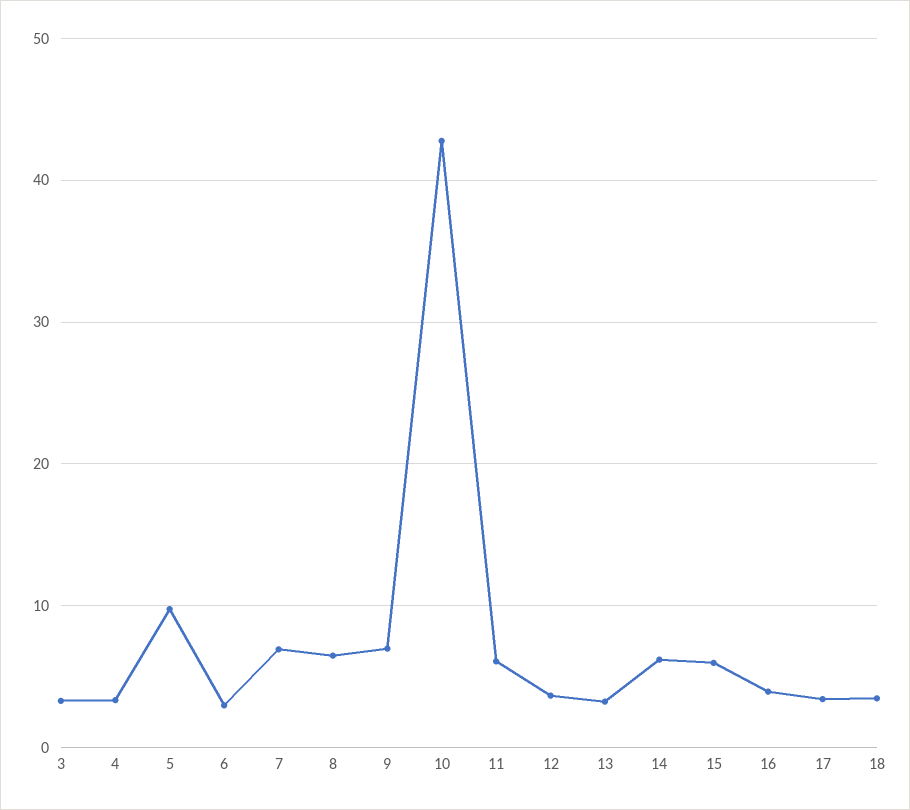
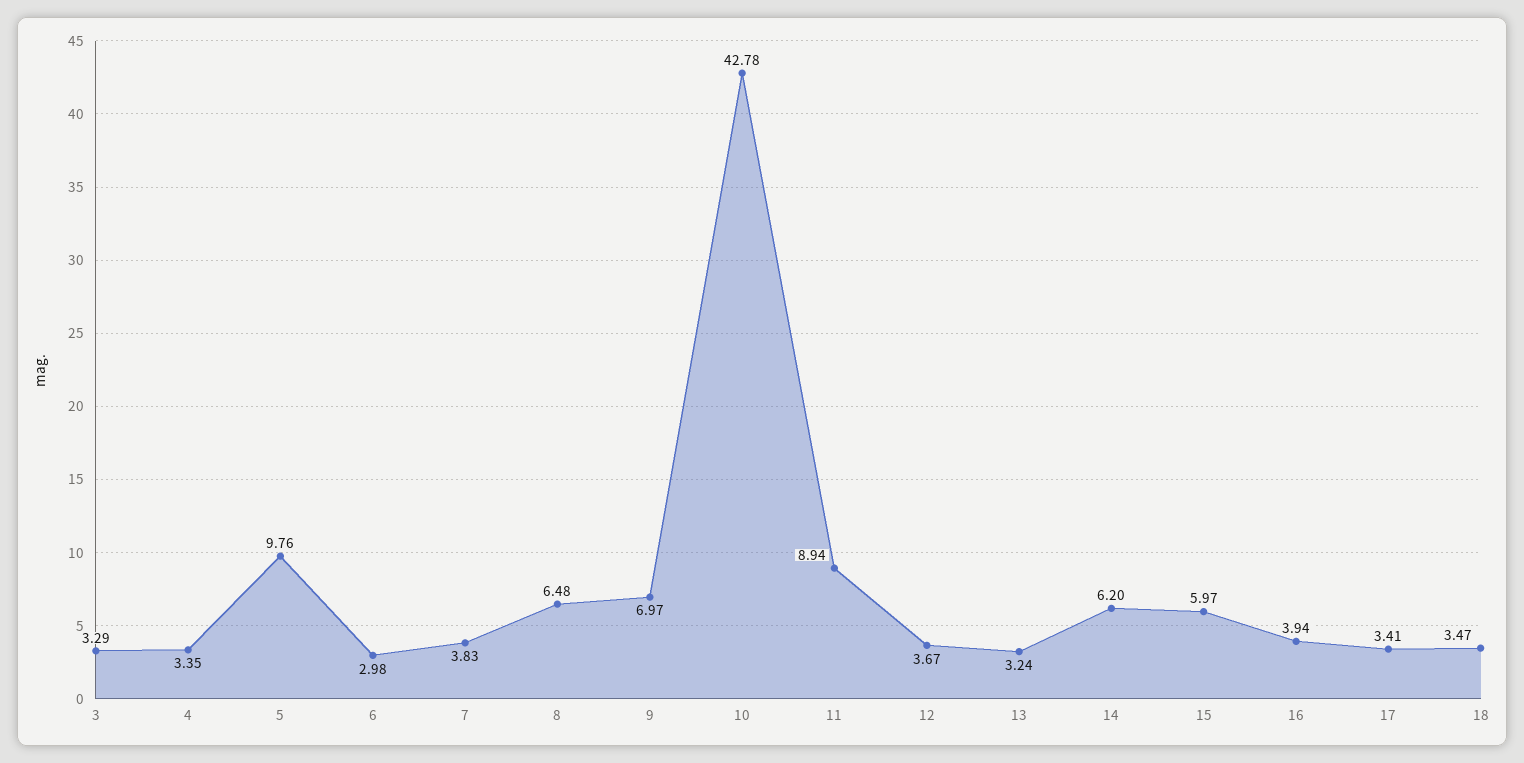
7: 7 -> 3.83
11: 6 -> 8.94

